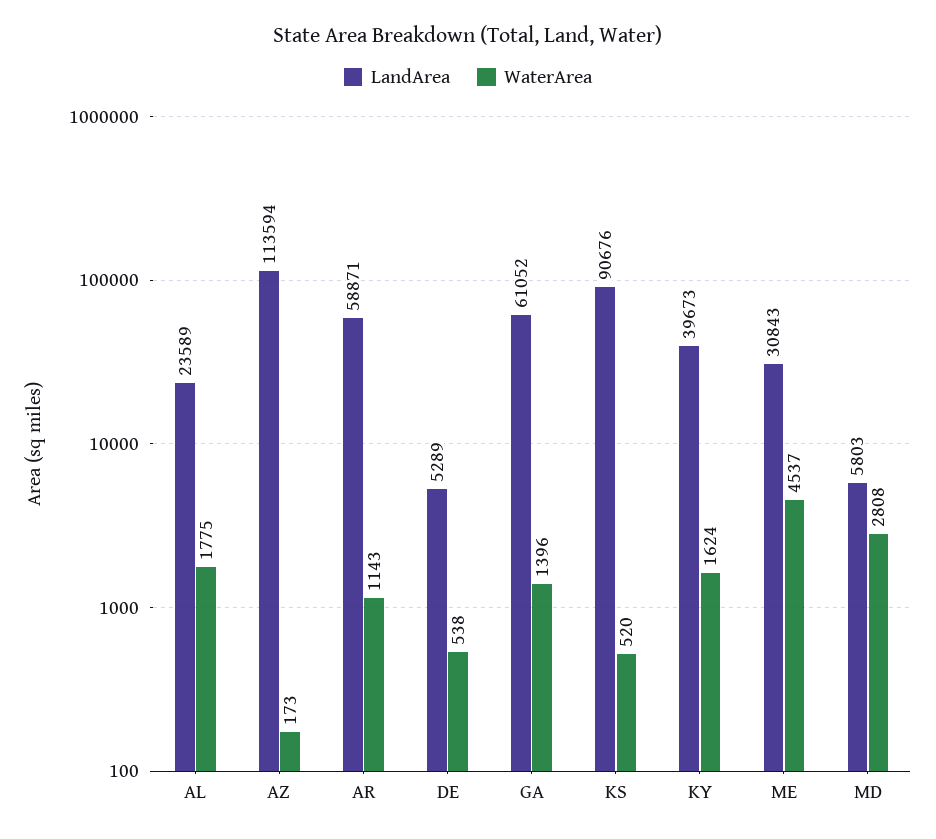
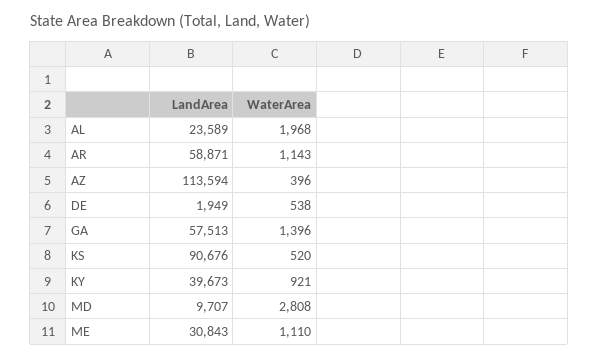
WaterArea, AL: 1775 -> 1968
WaterArea, AZ: 173 -> 396
LandArea, DE: 5289 -> 1949
LandArea, GA: 61052 -> 57513
WaterArea, KY: 1624 -> 921
WaterArea, ME: 4537 -> 1110
LandArea, MD: 5803 -> 9707

